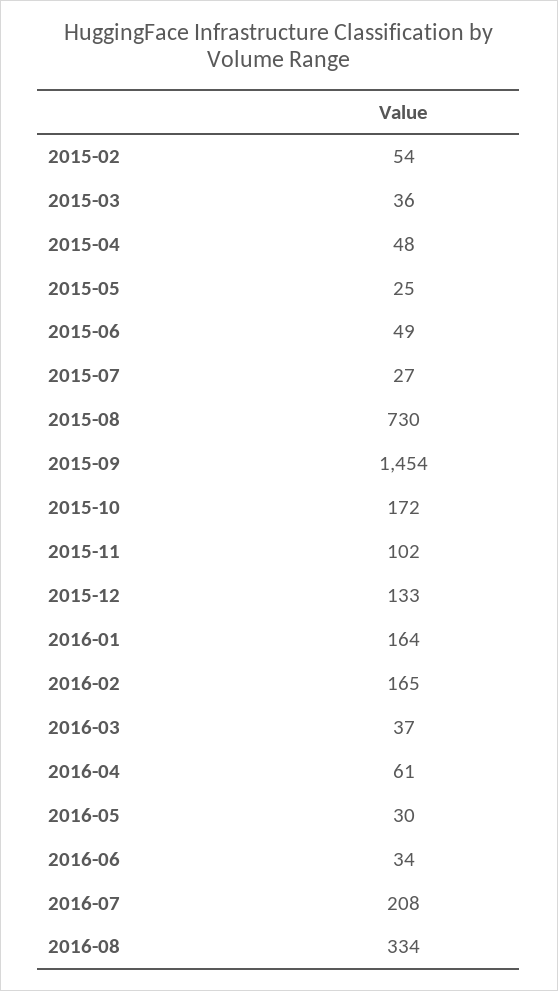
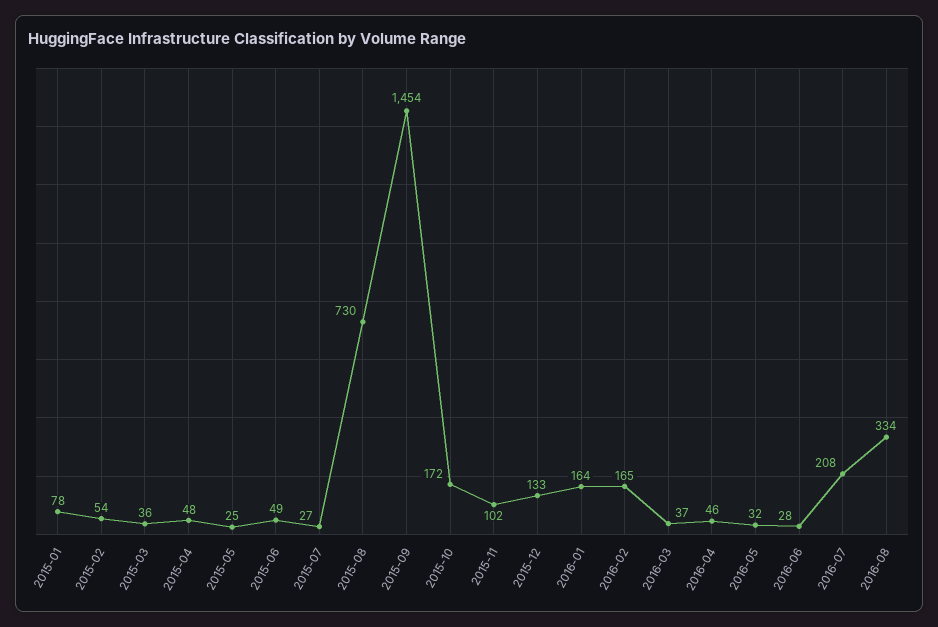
2016-04: 61 -> 46
2016-05: 30 -> 32
2016-06: 34 -> 28
2015-01: none -> 78

